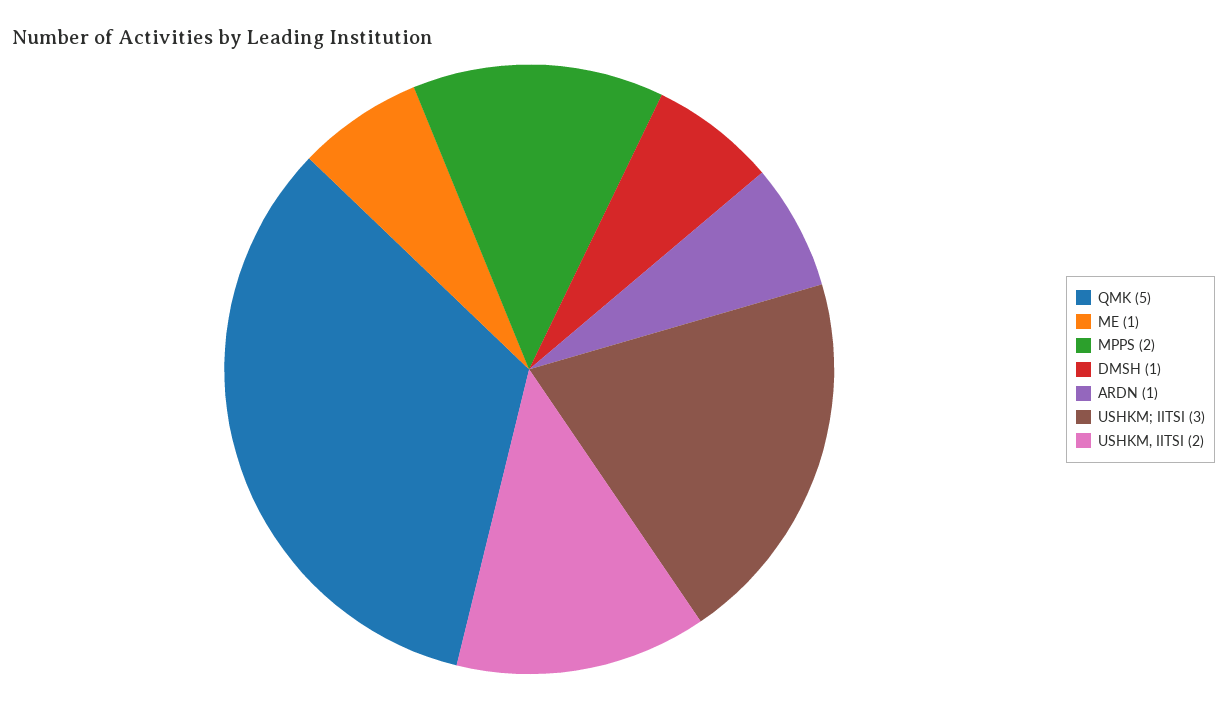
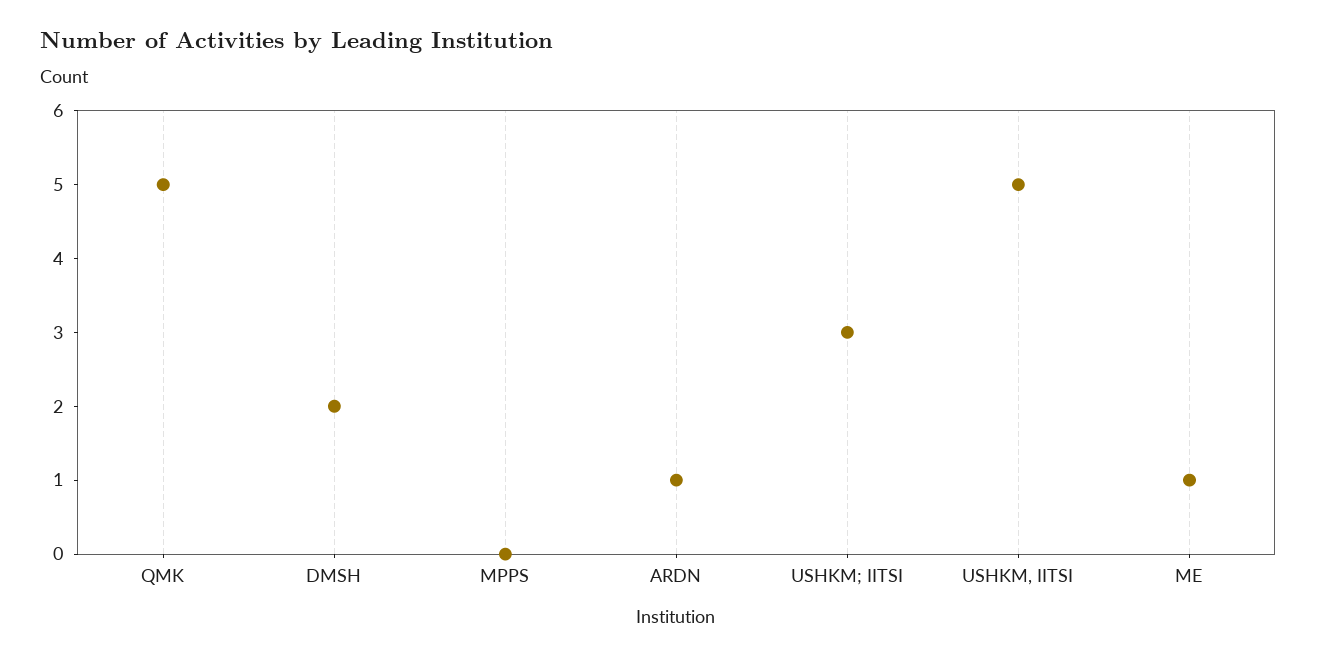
MPPS: 2 -> 0
DMSH: 1 -> 2
USHKM, IITSI: 2 -> 5

